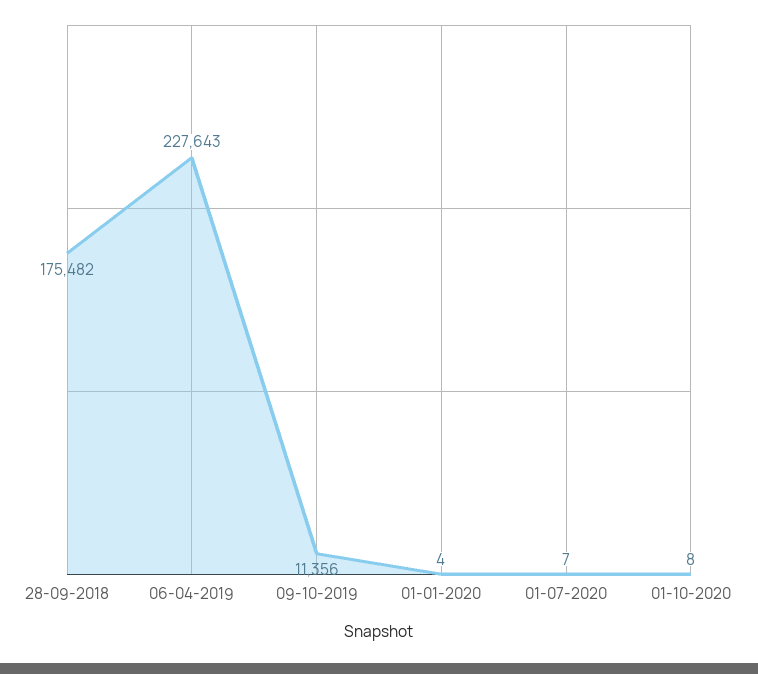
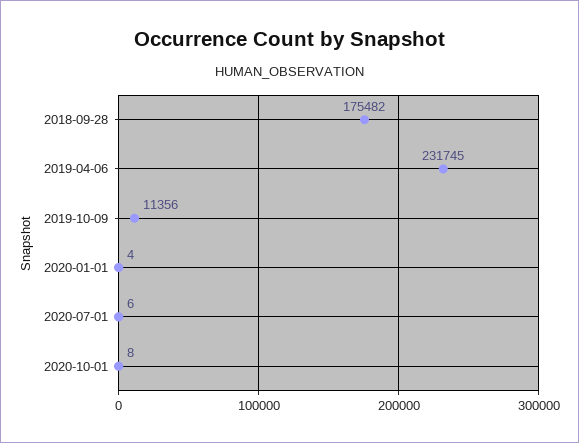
06-04-2019: 227643 -> 231745
01-07-2020: 7 -> 6

